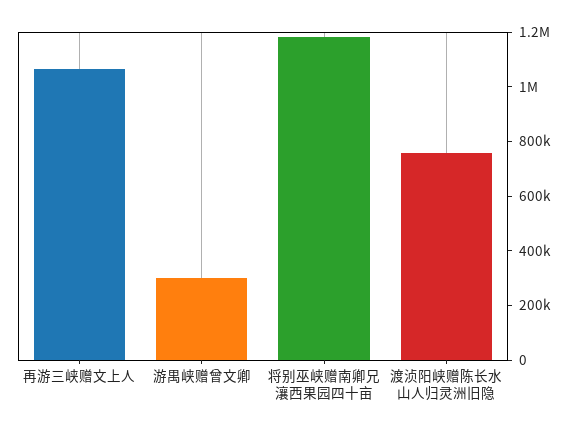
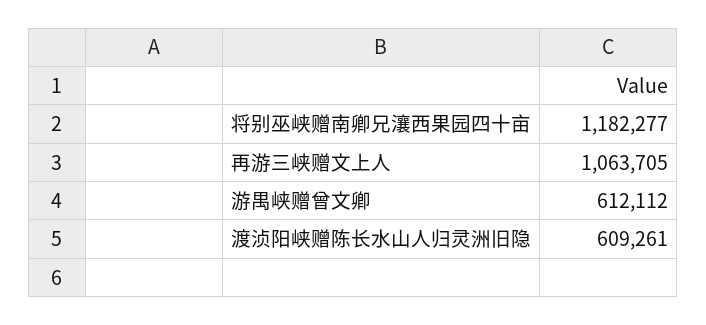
游禺峡赠曾文卿: 300000 -> 612112
渡浈阳峡赠陈长水山人归灵洲旧隐: 750000 -> 609261

